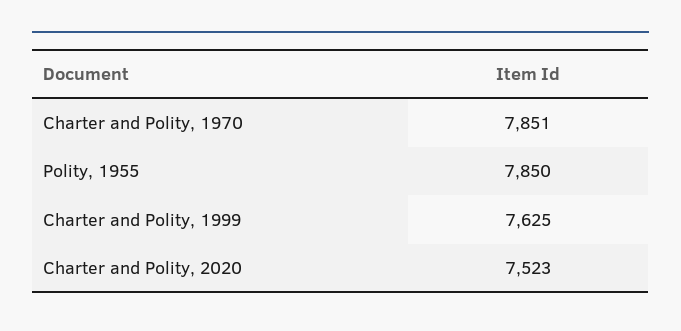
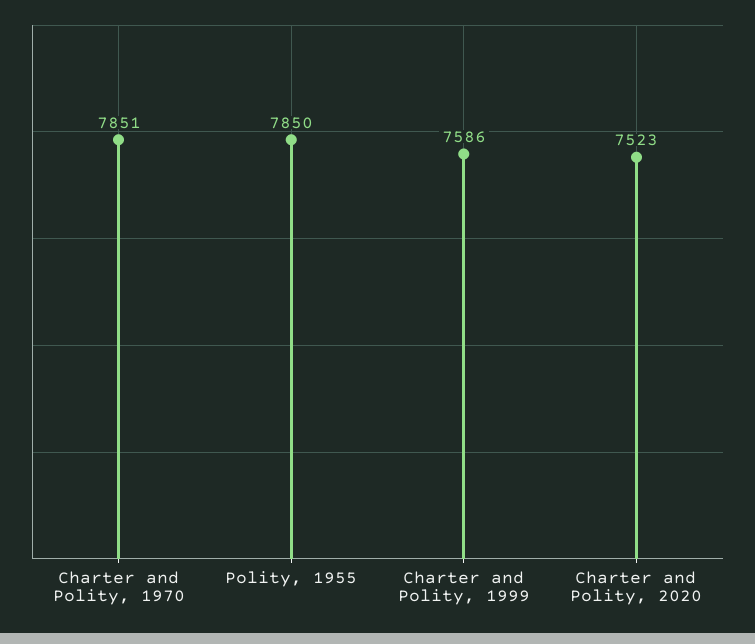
Charter and Polity, 1999: 7625 -> 7586

